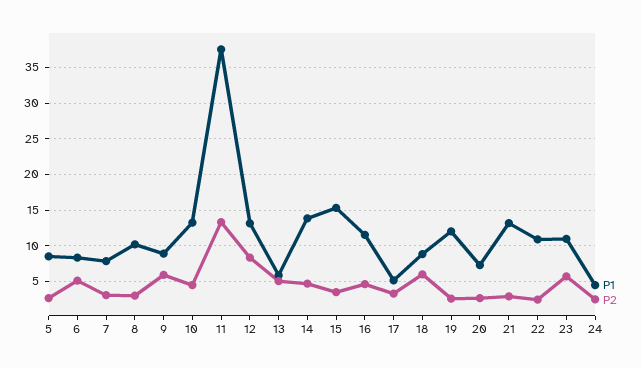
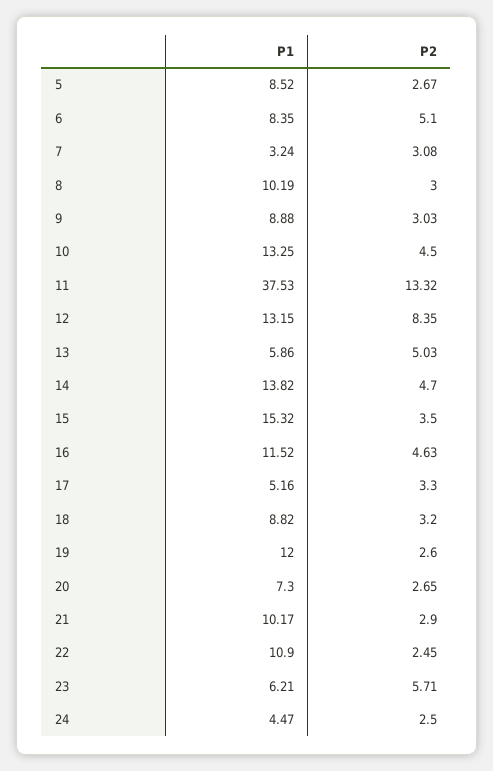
P1, 7: 8 -> 3.24
P2, 9: 6 -> 3.03
P2, 18: 6 -> 3.2
P1, 21: 13 -> 10.17
P1, 23: 11 -> 6.21

